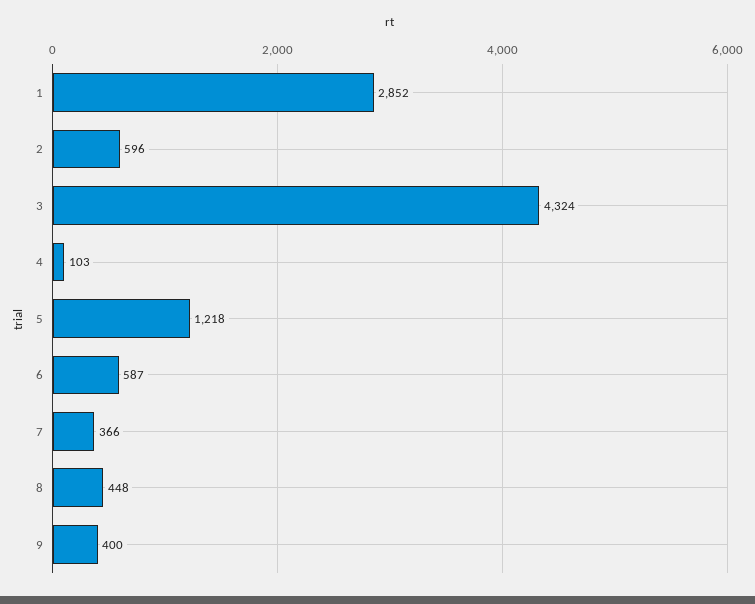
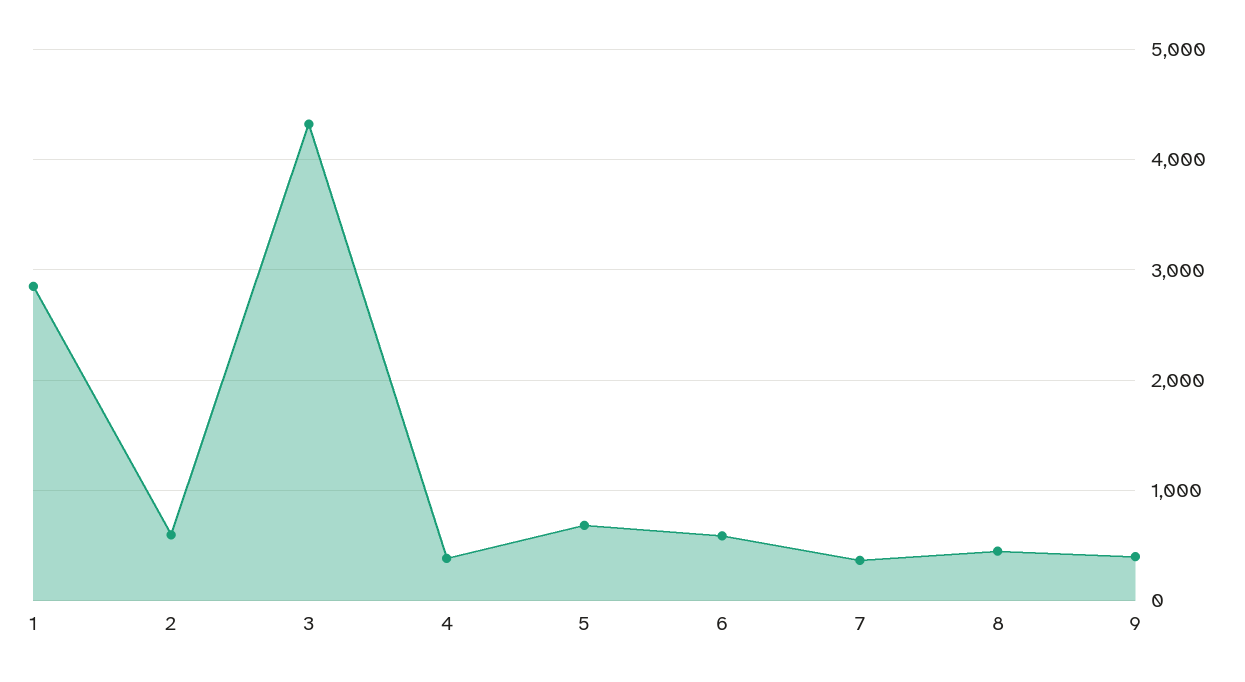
4: 103 -> 400
5: 1218 -> 700

